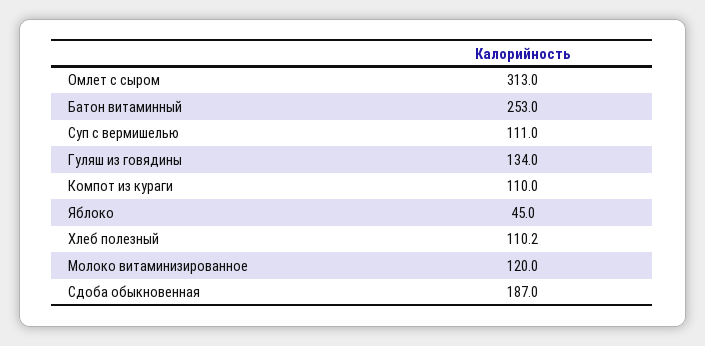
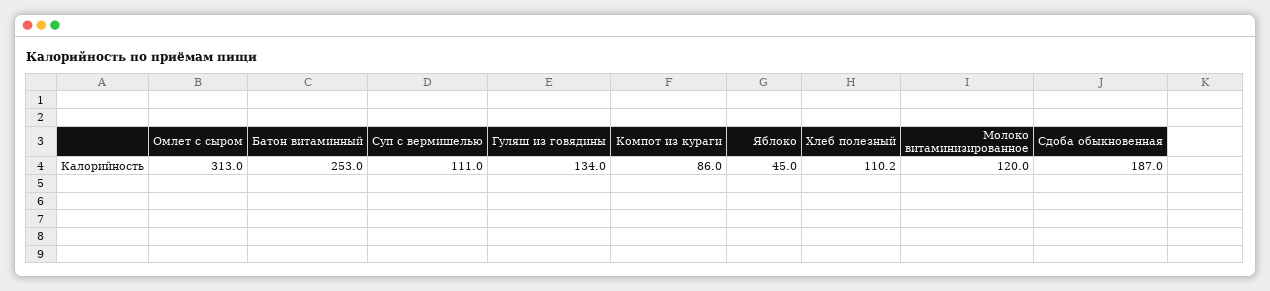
Компот из кураги: 110 -> 86

